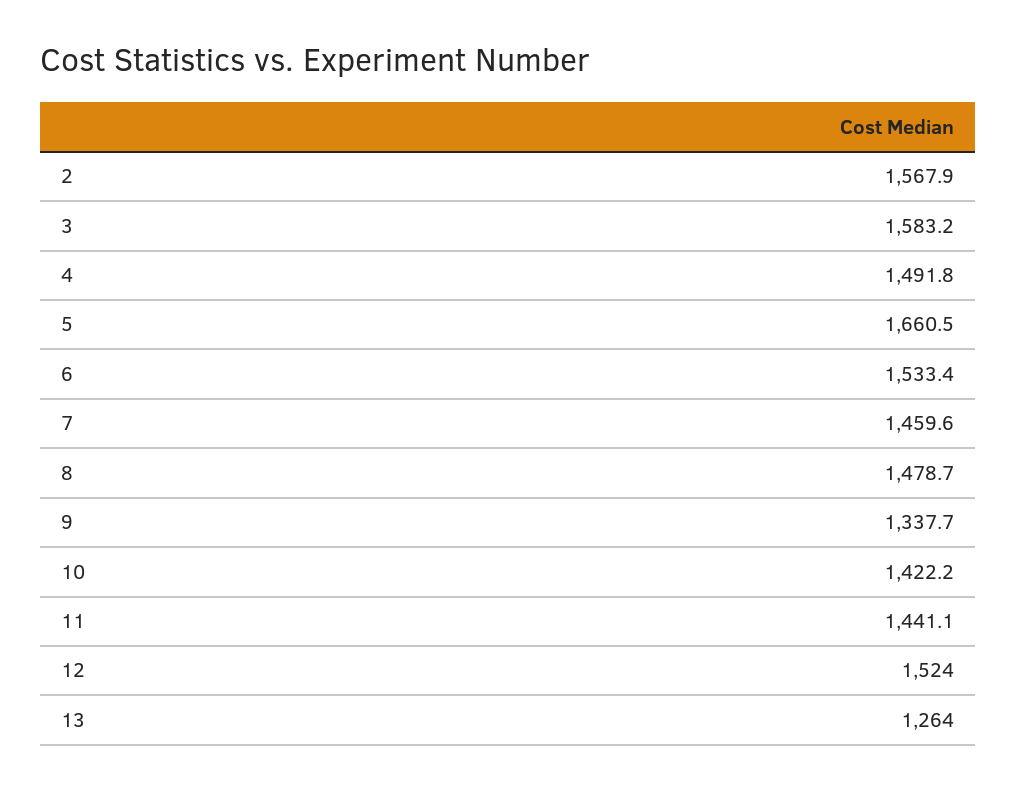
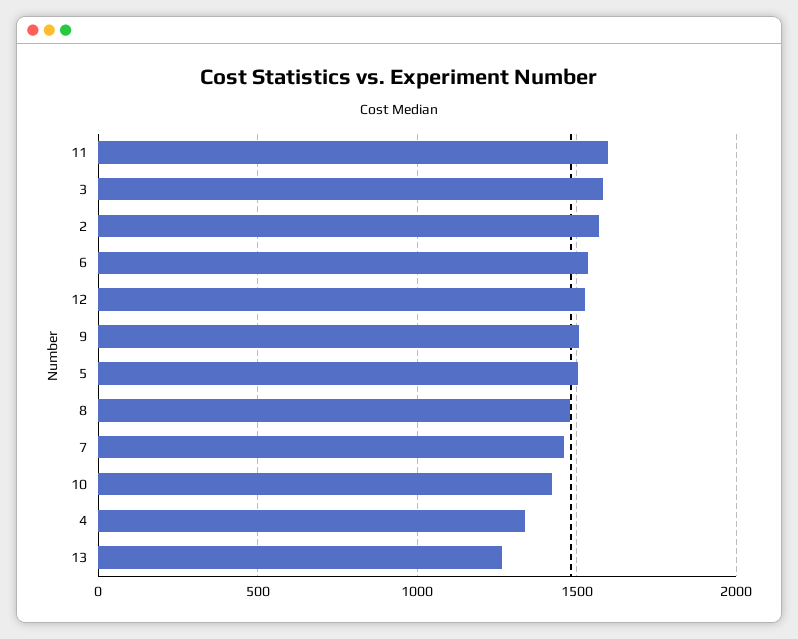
4: 1491.8 -> 1350
5: 1660.5 -> 1500
9: 1337.7 -> 1500
11: 1441.1 -> 1600

